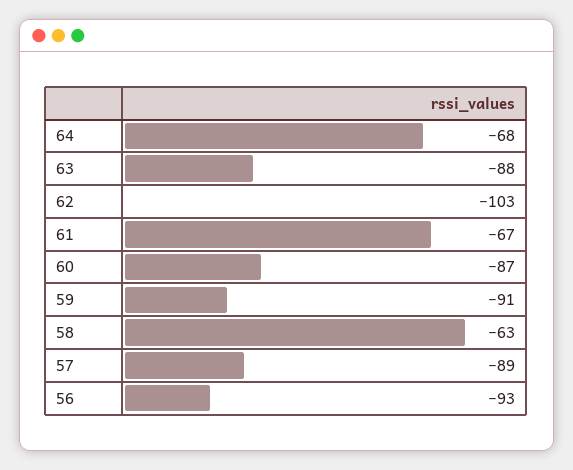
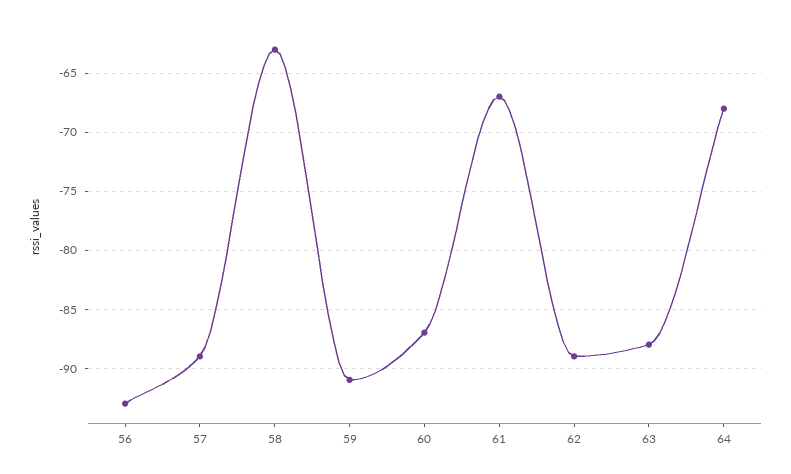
62: -103 -> -89

